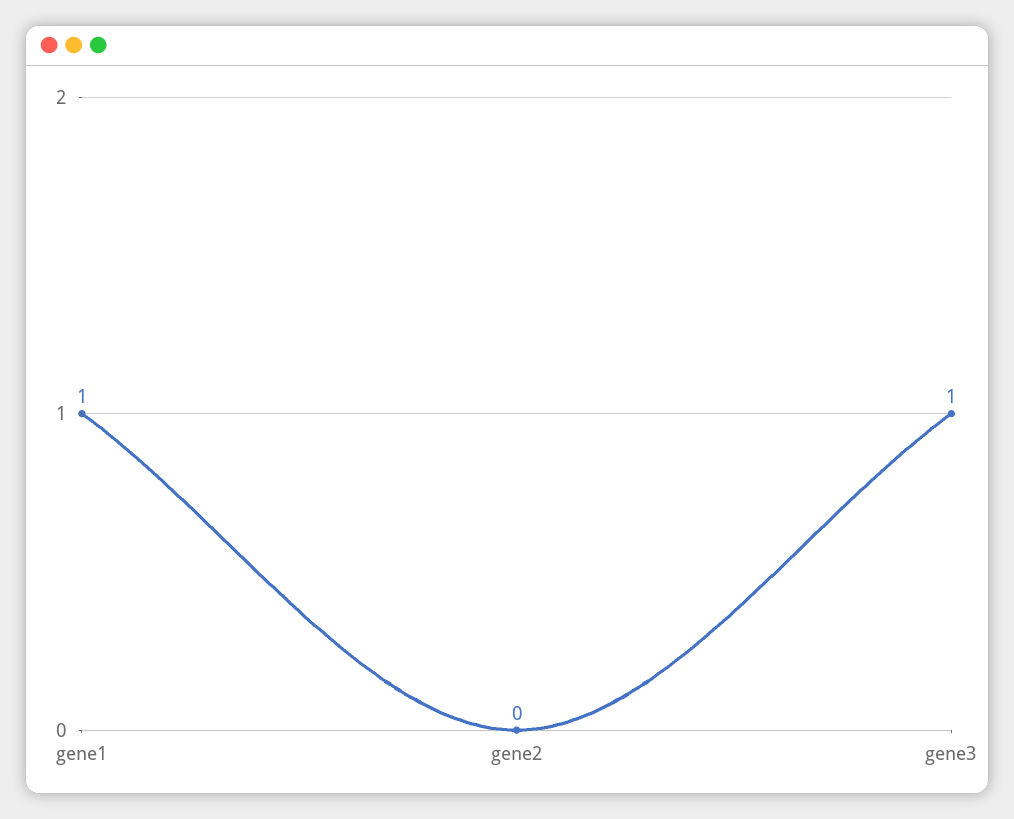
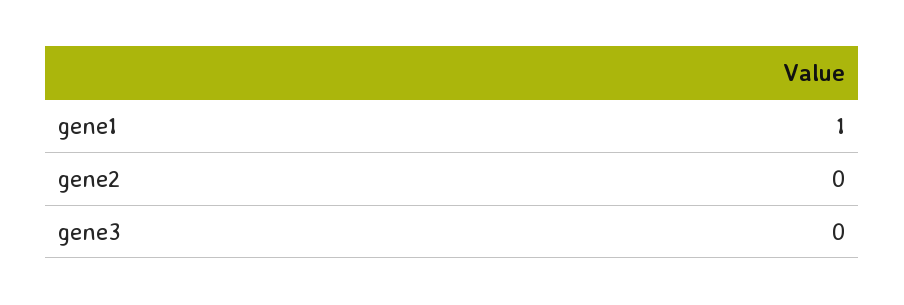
gene3: 1 -> 0

